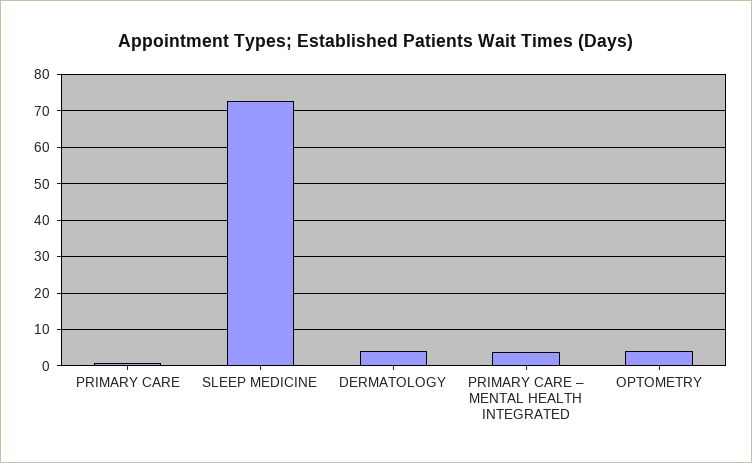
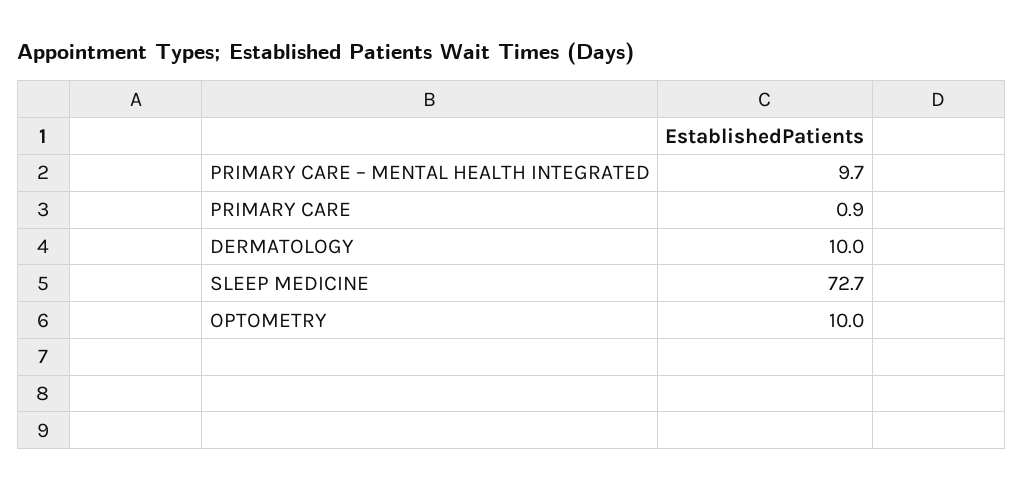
DERMATOLOGY: 4 -> 10
PRIMARY CARE – MENTAL HEALTH INTEGRATED: 4 -> 9.7
OPTOMETRY: 4 -> 10

